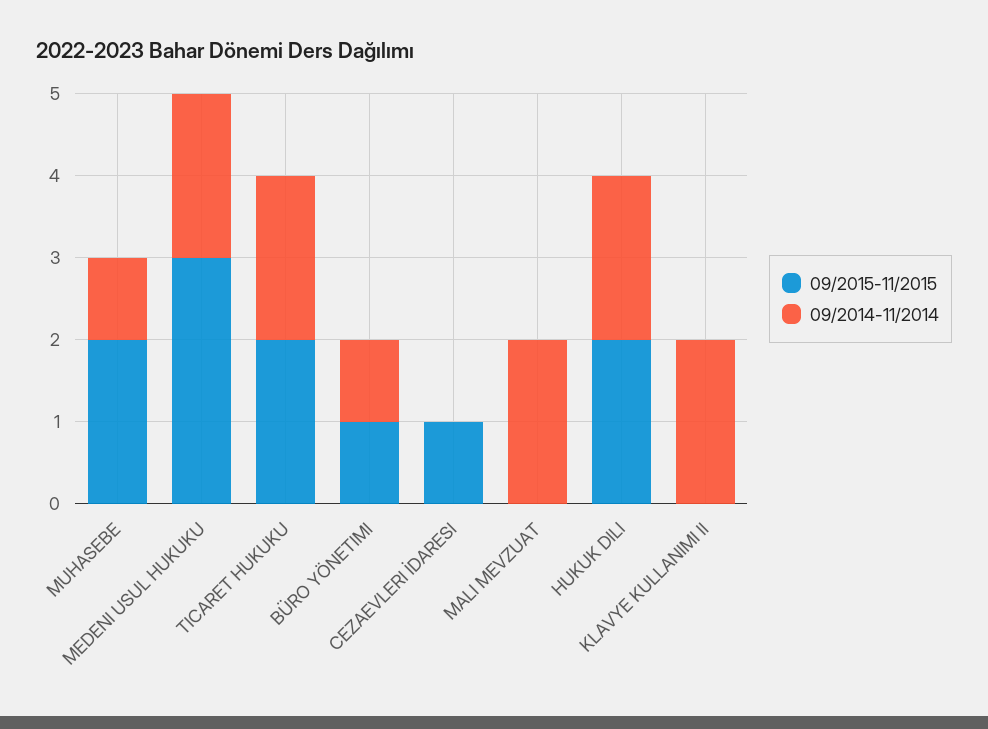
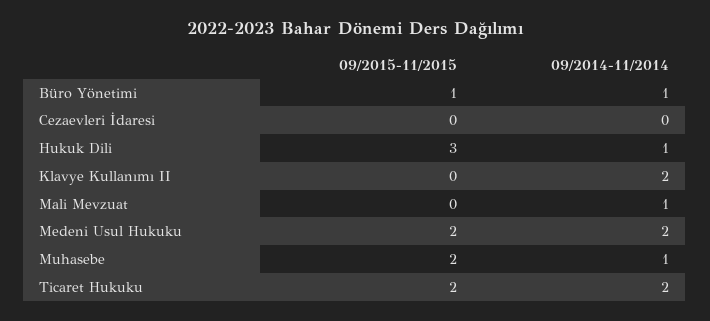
09/2015-11/2015, MEDENI USUL HUKUKU: 3 -> 2
09/2015-11/2015, CEZAEVLERI İDARESI: 1 -> 0
09/2014-11/2014, MALI MEVZUAT: 2 -> 1
09/2015-11/2015, HUKUK DILI: 2 -> 3
09/2014-11/2014, HUKUK DILI: 2 -> 1

